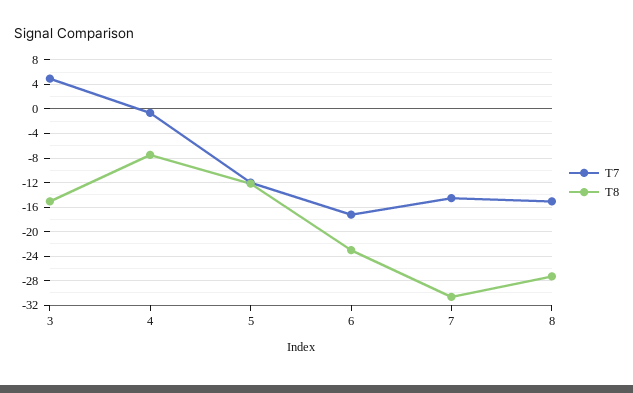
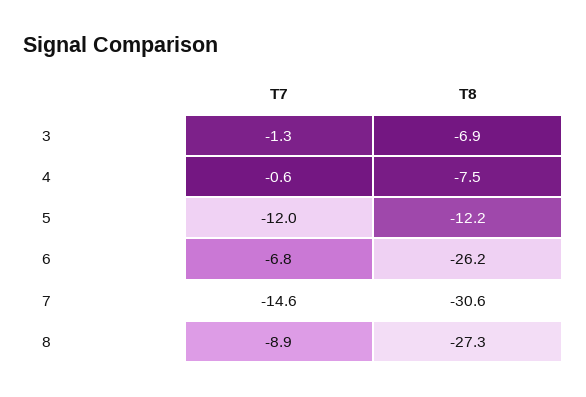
T7, 3: 5 -> -1.3
T8, 3: -15 -> -6.9
T7, 6: -17 -> -6.8
T8, 6: -23 -> -26.2
T7, 8: -15 -> -8.9

